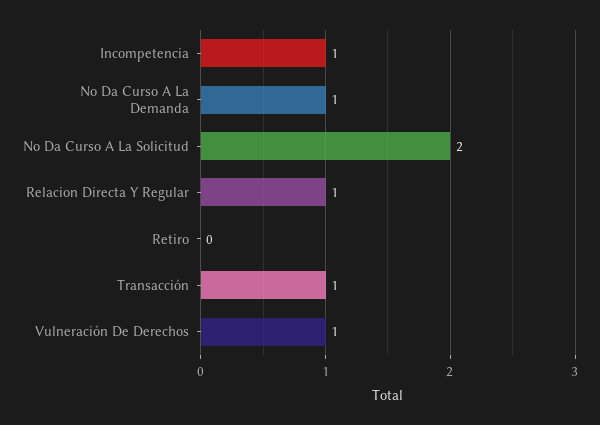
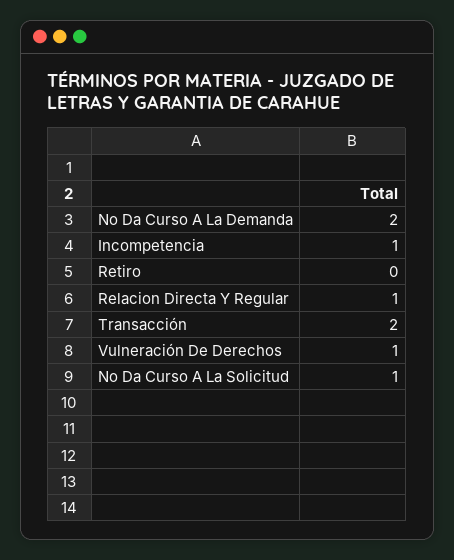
No Da Curso A La Demanda: 1 -> 2
No Da Curso A La Solicitud: 2 -> 1
Transacción: 1 -> 2

